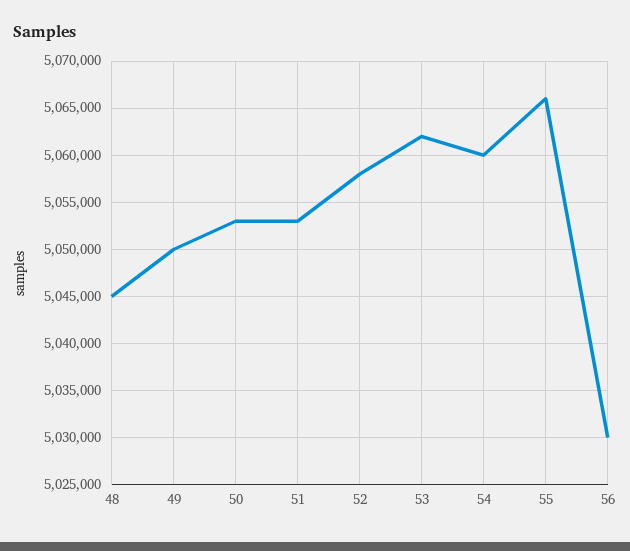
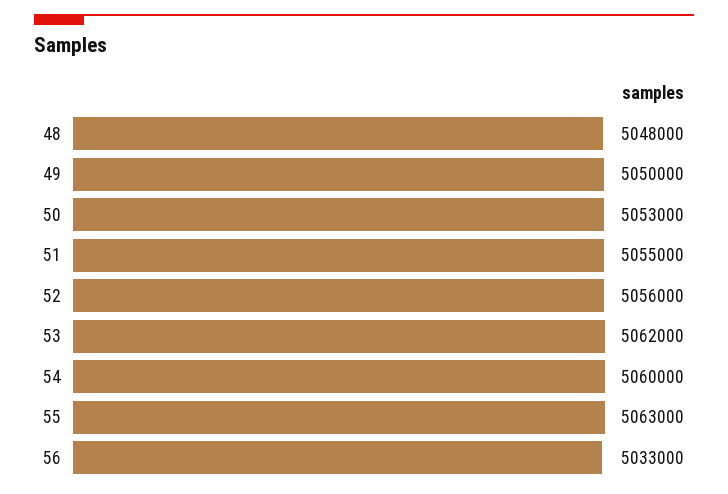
48: 5045000 -> 5048000
51: 5053000 -> 5055000
52: 5058000 -> 5056000
55: 5066000 -> 5063000
56: 5030000 -> 5033000

